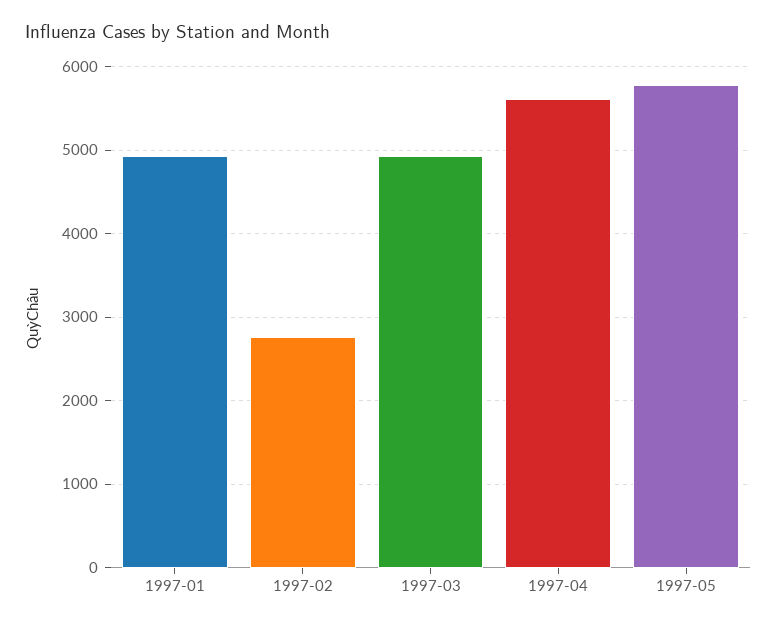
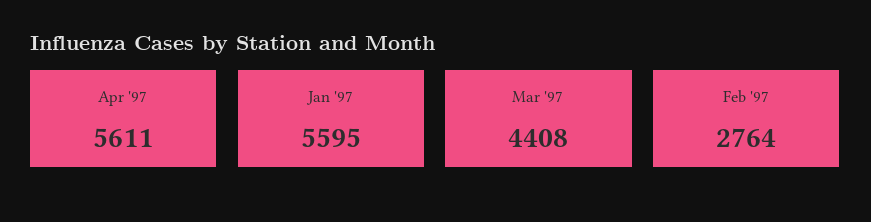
1997-01: 4900 -> 5595
1997-03: 4900 -> 4408
1997-05: 5800 -> none

